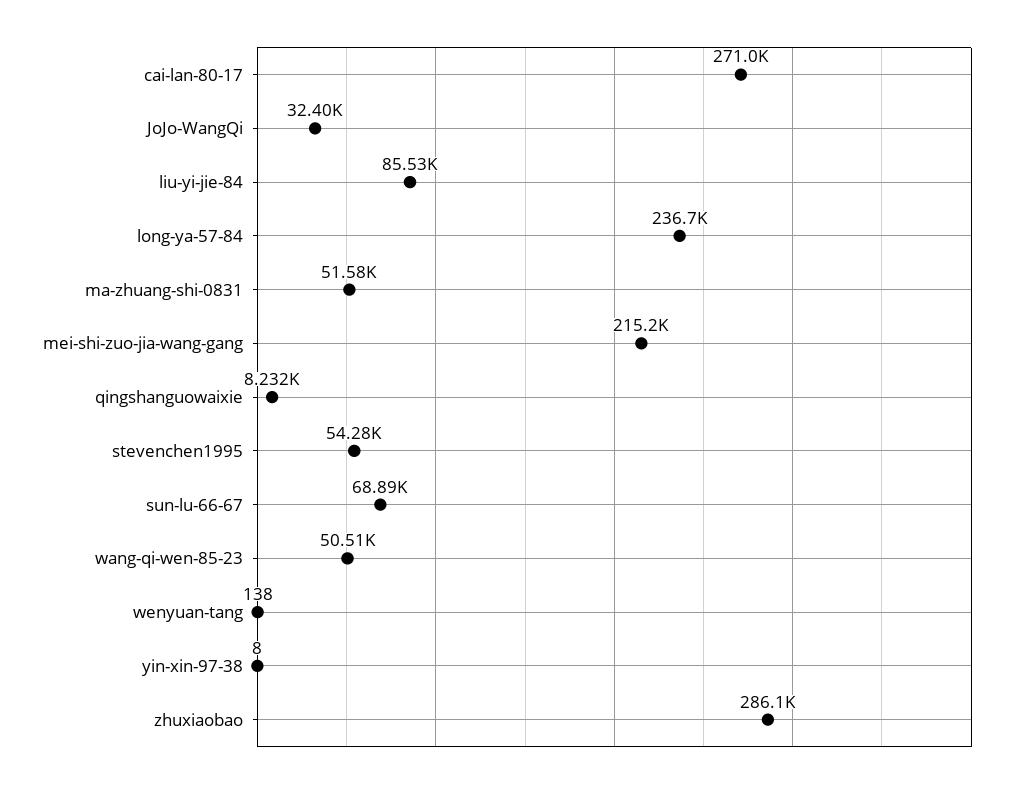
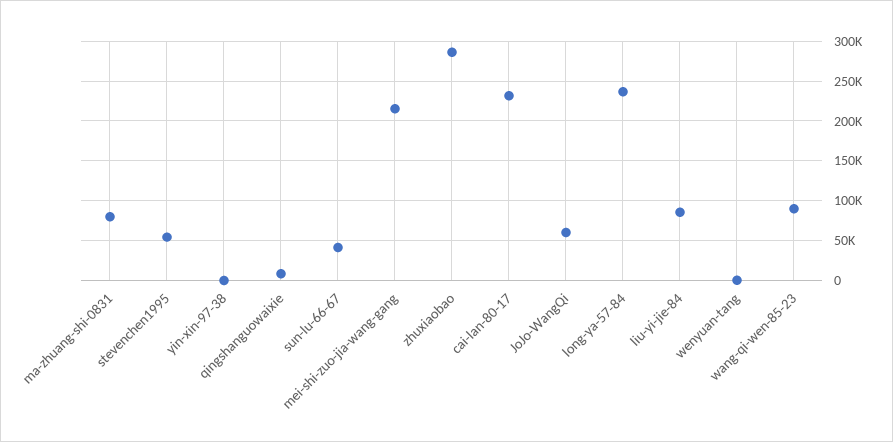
cai-lan-80-17: 271000 -> 230000
JoJo-WangQi: 32400 -> 60000
ma-zhuang-shi-0831: 51580 -> 80000
sun-lu-66-67: 68890 -> 40000
wang-qi-wen-85-23: 50510 -> 90000

